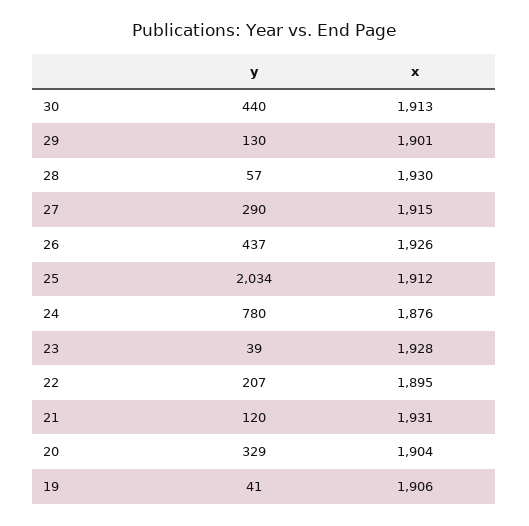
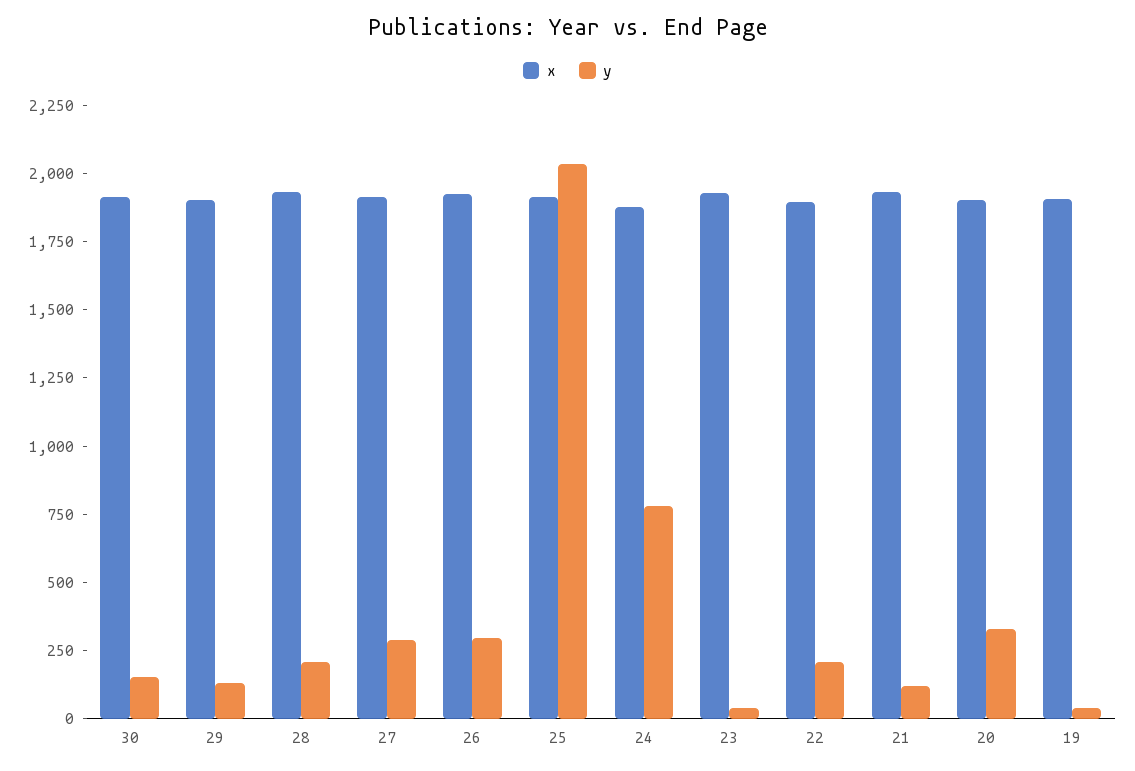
y, 30: 440 -> 150
y, 28: 57 -> 200
y, 26: 437 -> 300

